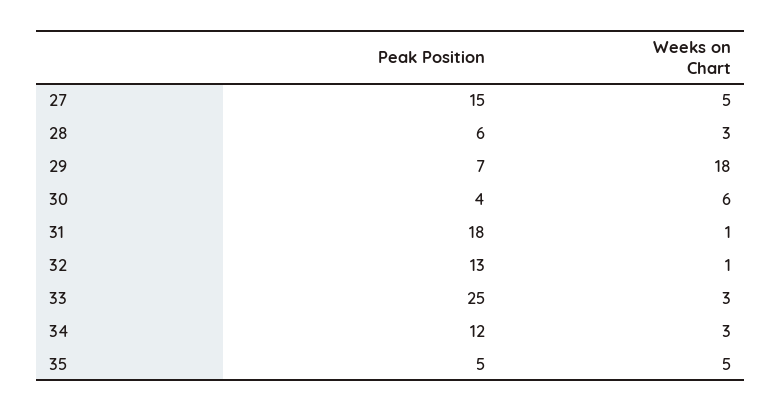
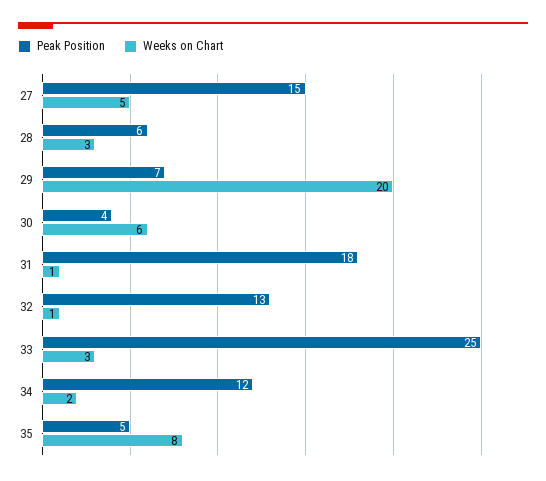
Weeks on Chart, 29: 18 -> 20
Weeks on Chart, 34: 3 -> 2
Weeks on Chart, 35: 5 -> 8

